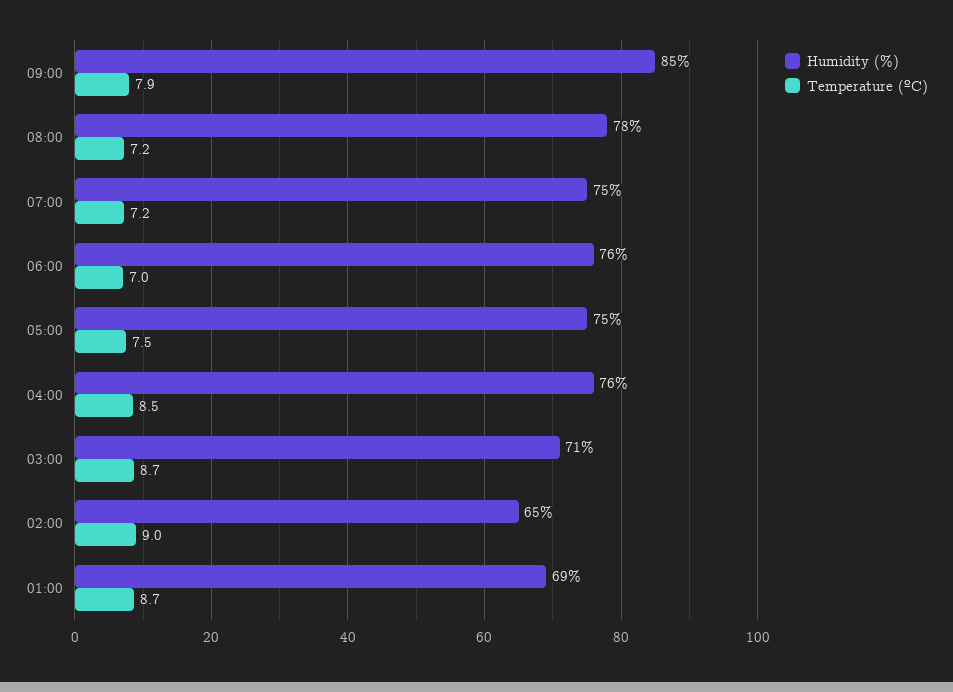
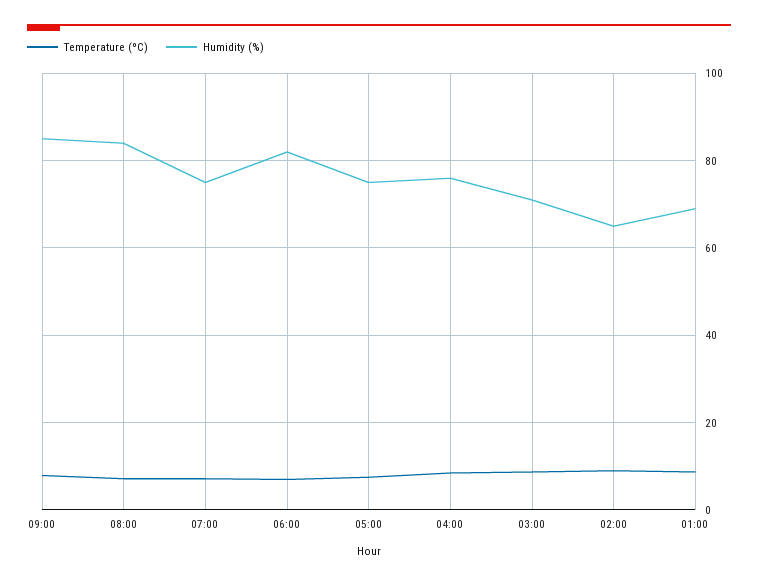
Humidity (%), 08:00: 78 -> 84
Humidity (%), 06:00: 76 -> 82

